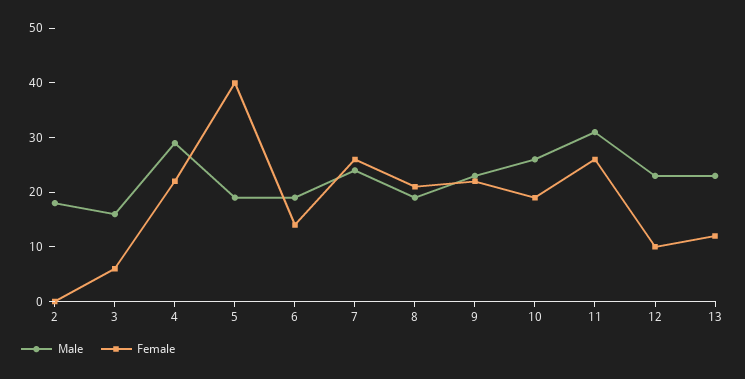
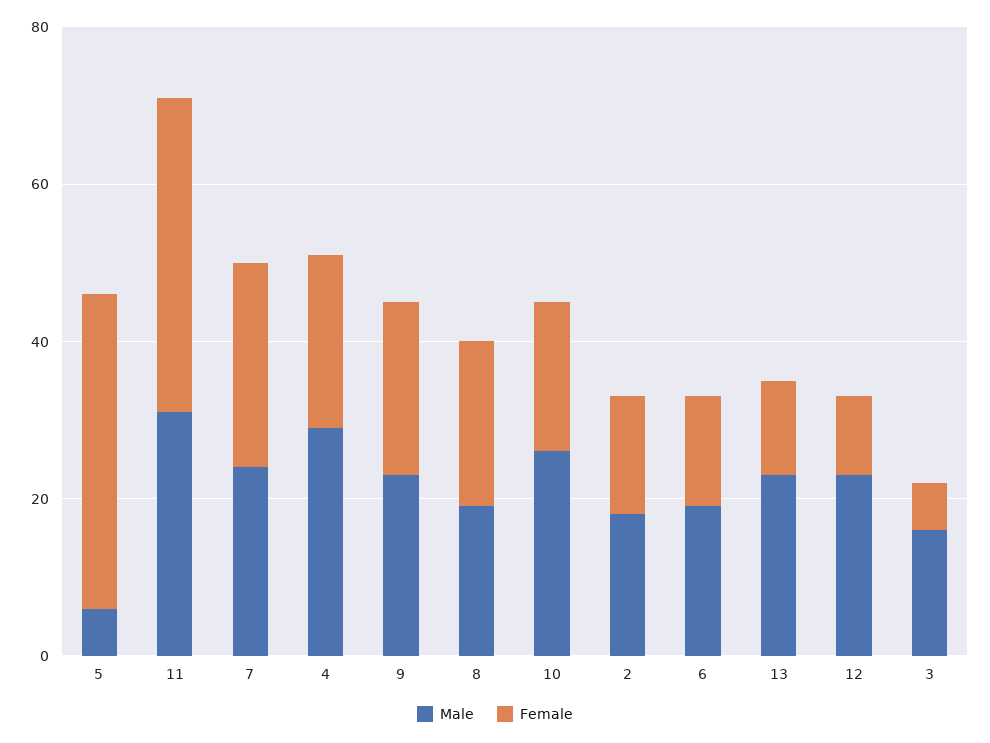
Female, 2: 0 -> 15
Male, 5: 20 -> 5
Female, 11: 25 -> 40

